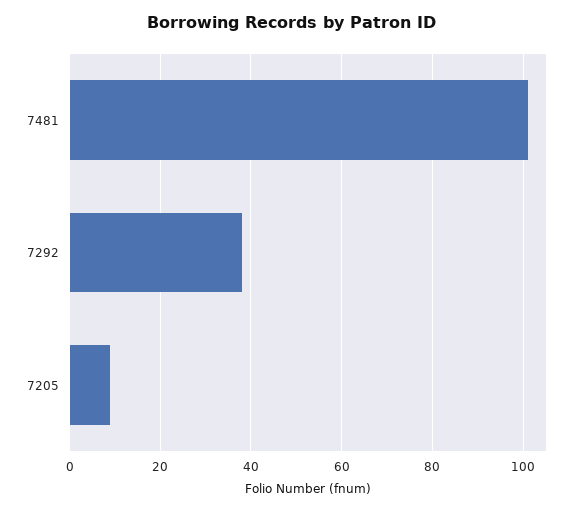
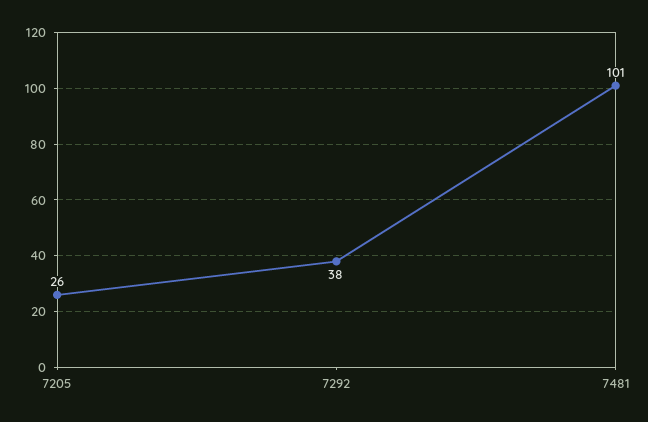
7205: 10 -> 26

